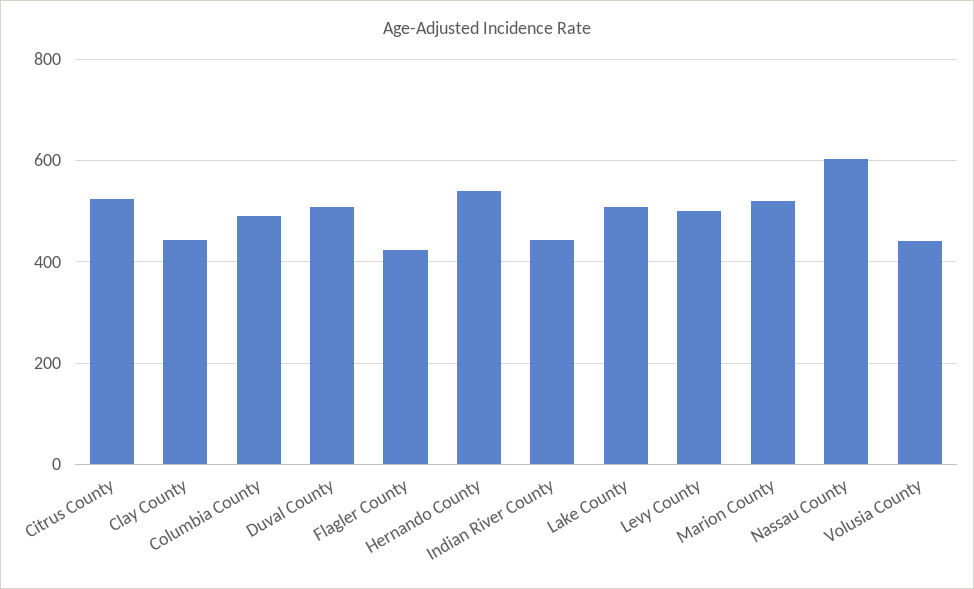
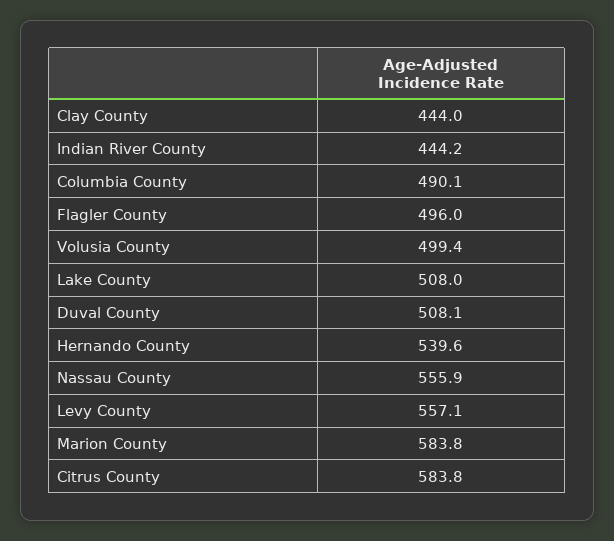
Citrus County: 520 -> 583.8
Flagler County: 420 -> 496
Levy County: 500 -> 557.1
Marion County: 520 -> 583.8
Nassau County: 600 -> 555.9
Volusia County: 440 -> 499.4

